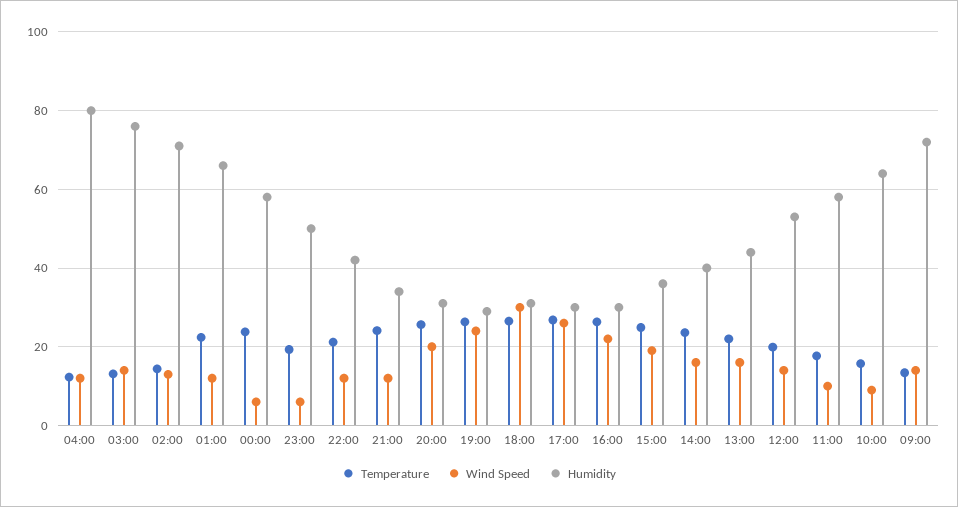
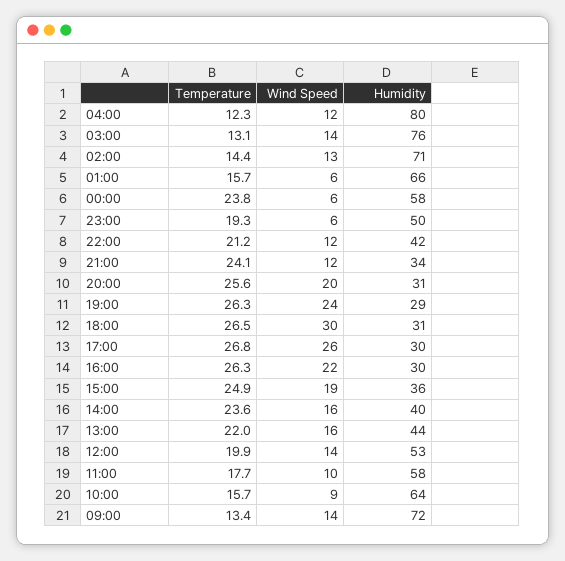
Temperature, 01:00: 22 -> 15.7
Wind Speed, 01:00: 12 -> 6

